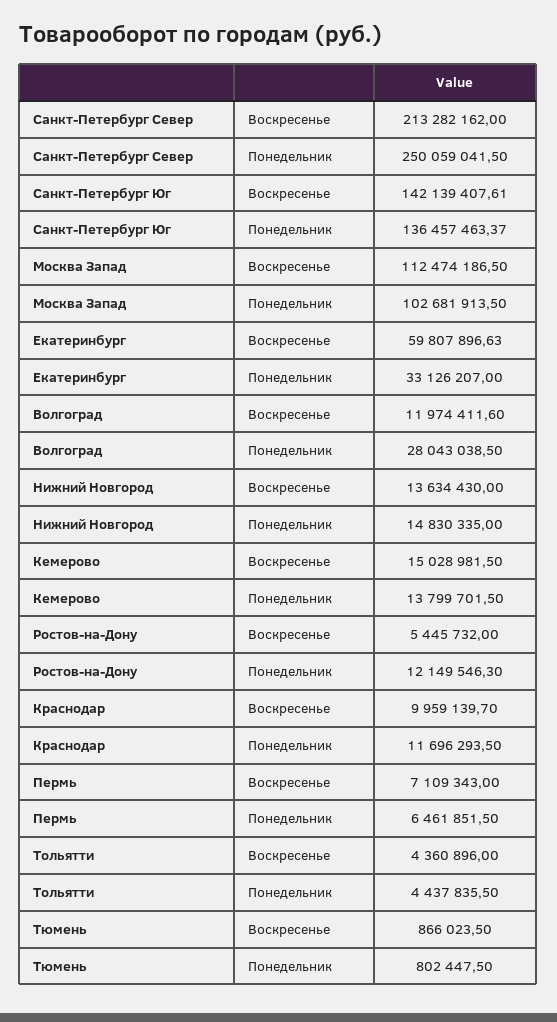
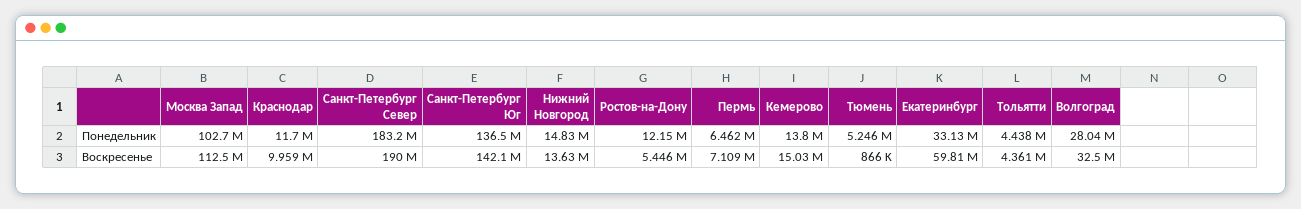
Санкт-Петербург Север, Воскресенье: 213282162 -> 190000000
Санкт-Петербург Север, Понедельник: 250059041.5 -> 183200000
Волгоград, Воскресенье: 11974411.6 -> 32500000
Тюмень, Понедельник: 802447.5 -> 5246000

